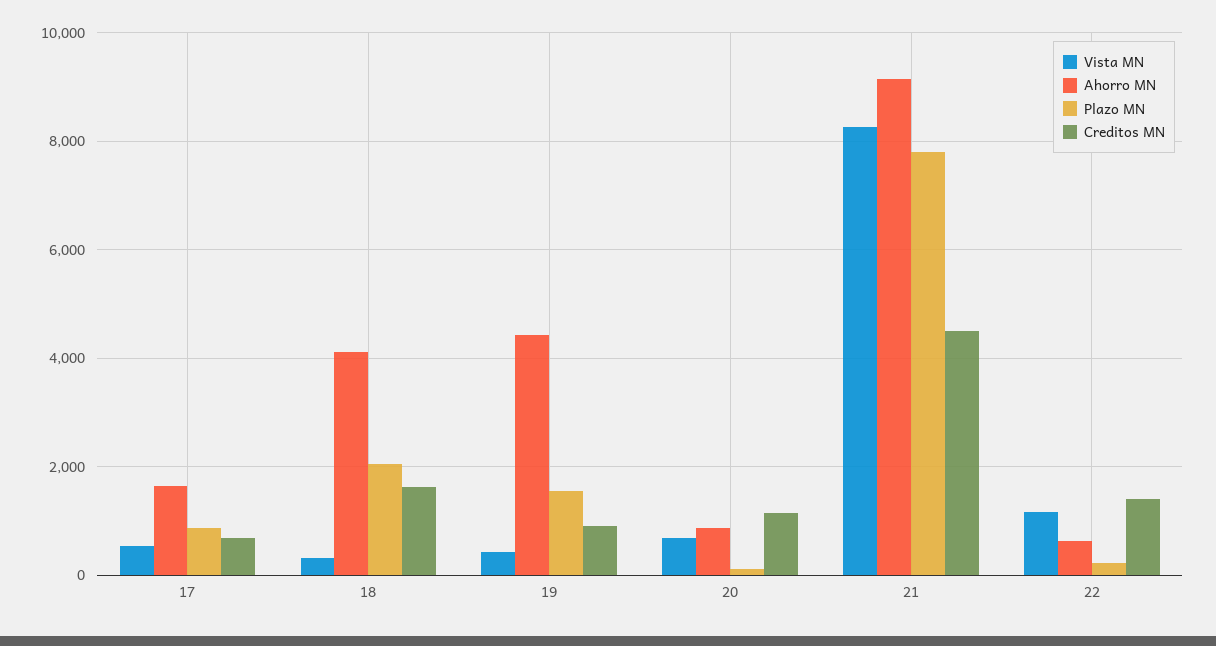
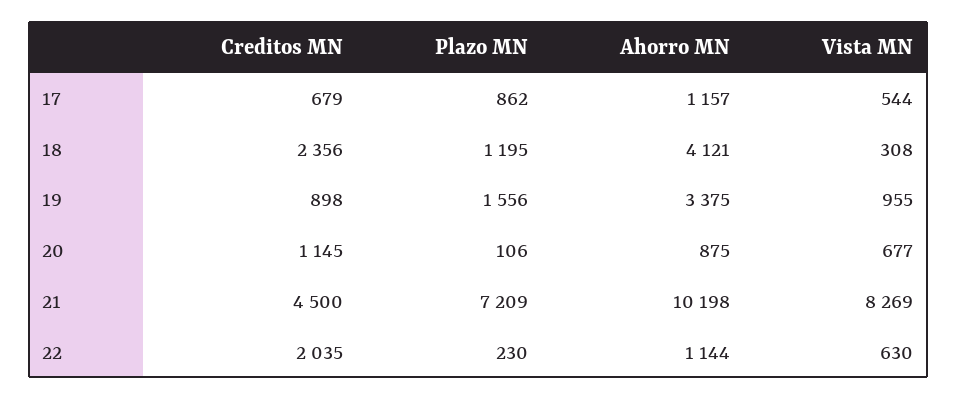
Ahorro MN, 17: 1600 -> 1157
Plazo MN, 18: 2000 -> 1195
Creditos MN, 18: 1600 -> 2356
Vista MN, 19: 400 -> 955
Ahorro MN, 19: 4400 -> 3375
Ahorro MN, 21: 9200 -> 10198
Plazo MN, 21: 7800 -> 7209
Vista MN, 22: 1200 -> 630
Ahorro MN, 22: 600 -> 1144
Creditos MN, 22: 1400 -> 2035

